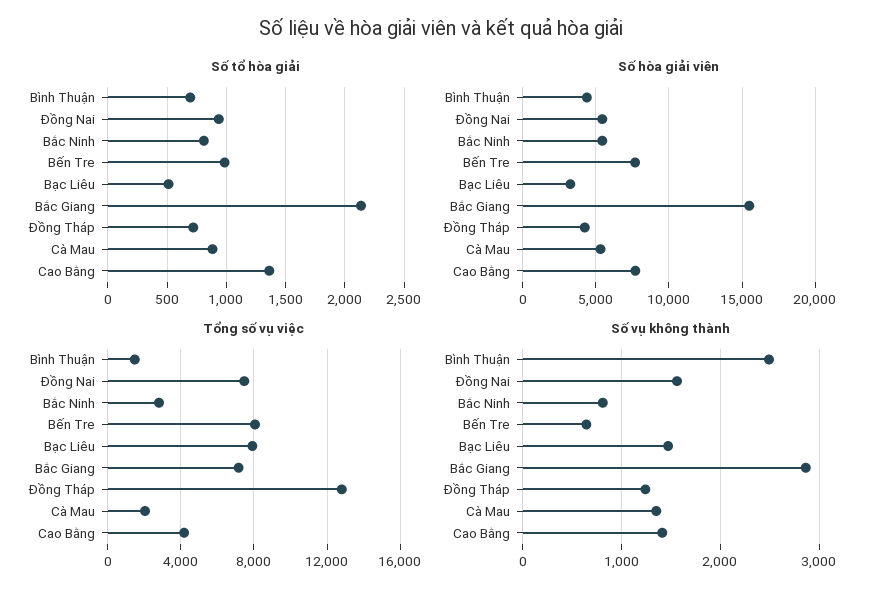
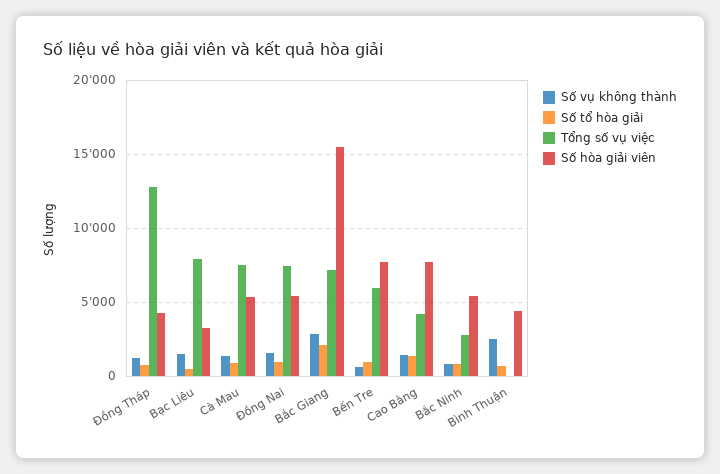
Tổng số vụ việc, Bình Thuận: 1500 -> 0
Tổng số vụ việc, Bến Tre: 8000 -> 6000
Tổng số vụ việc, Cà Mau: 2000 -> 7500

